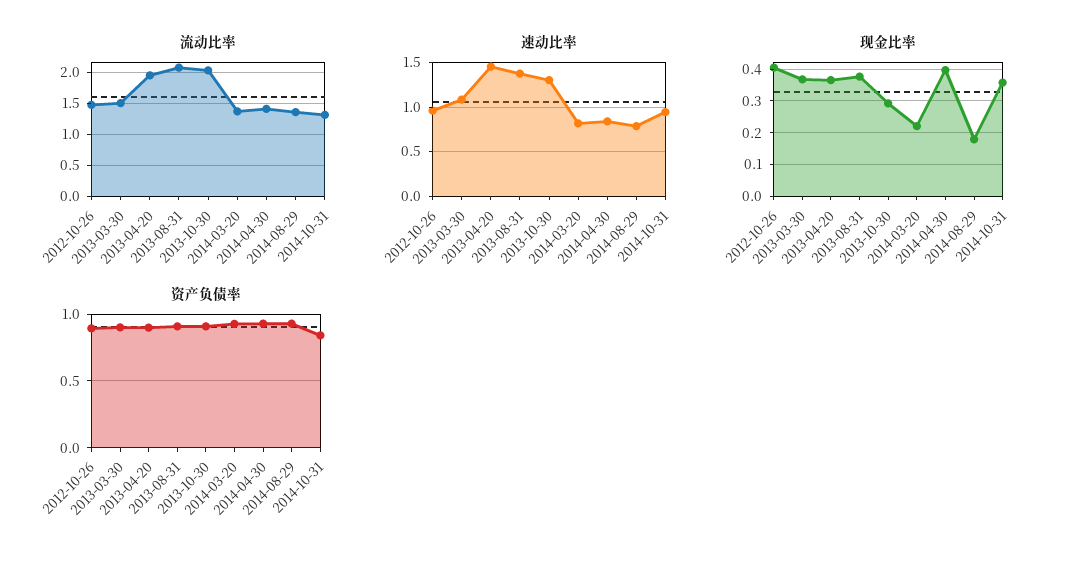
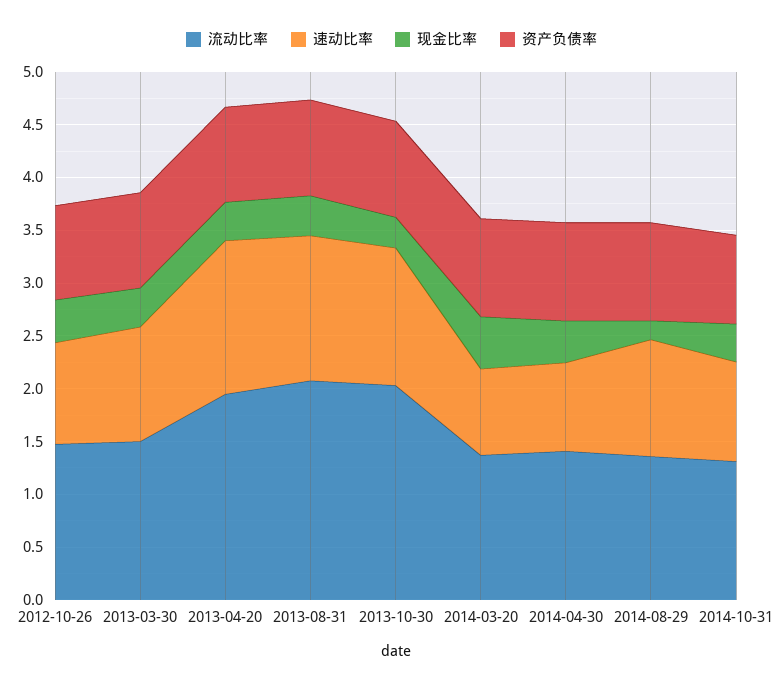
速动比率, 2014-08-29: 0.8 -> 1.1
现金比率, 2014-03-20: 0.22 -> 0.5

